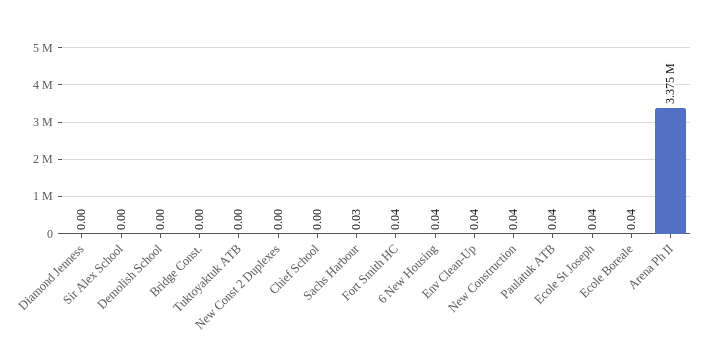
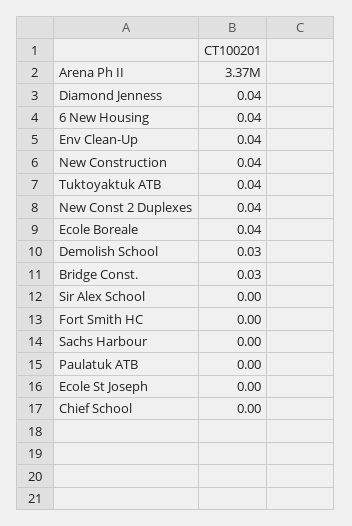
Diamond Jenness: 0 -> 0.04
Demolish School: 0 -> 0.03
Bridge Const.: 0 -> 0.03
Tuktoyaktuk ATB: 0 -> 0.04
New Const 2 Duplexes: 0 -> 0.04
Sachs Harbour: 0.03 -> 0
Fort Smith HC: 0.04 -> 0
Paulatuk ATB: 0.04 -> 0
Ecole St Joseph: 0.04 -> 0

